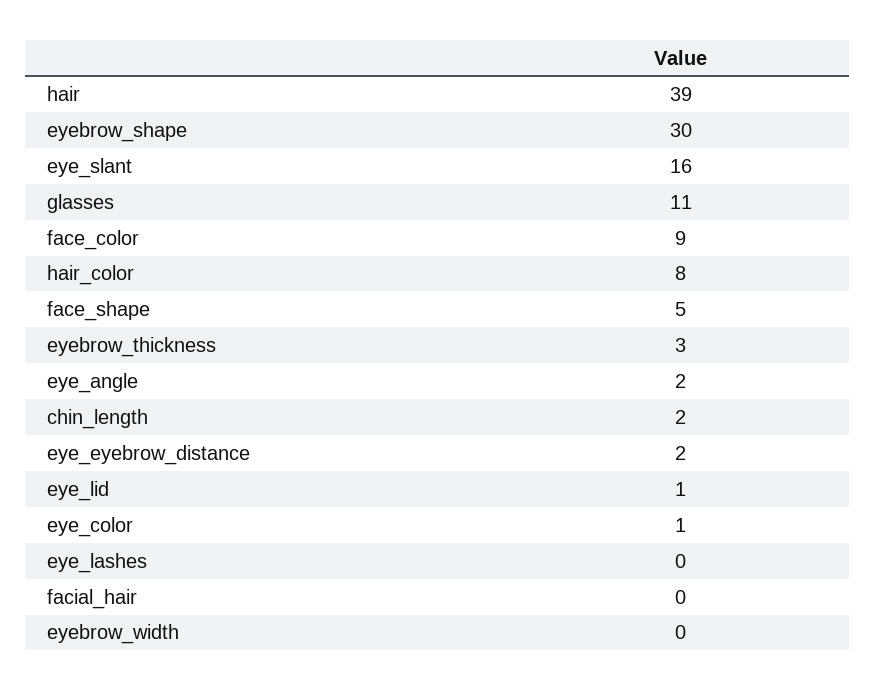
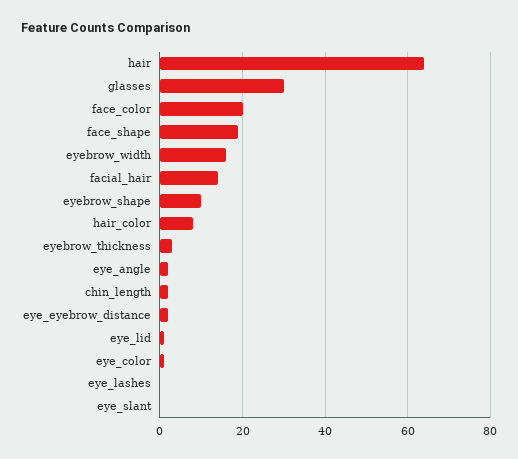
hair: 39 -> 65
eyebrow_shape: 30 -> 10
eye_slant: 16 -> 0
glasses: 11 -> 30
face_color: 9 -> 20
face_shape: 5 -> 20
facial_hair: 0 -> 15
eyebrow_width: 0 -> 15

